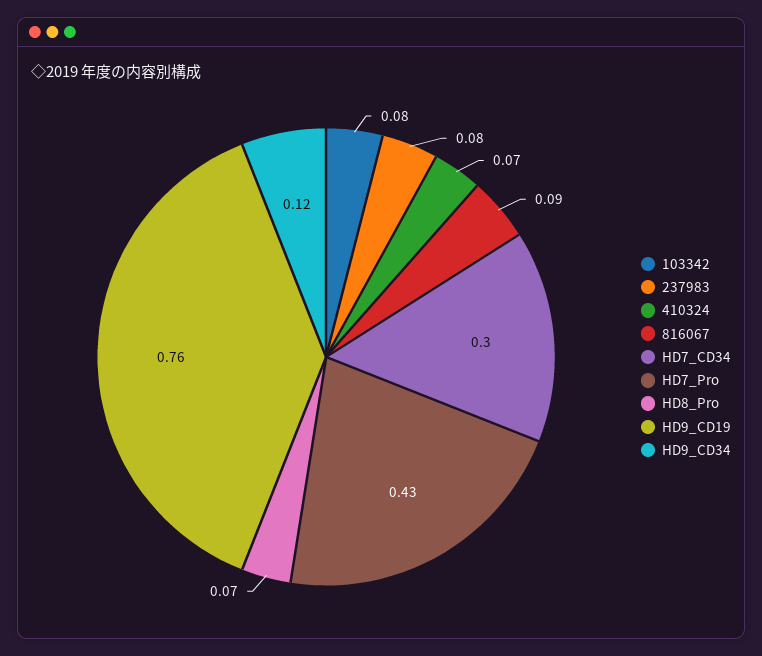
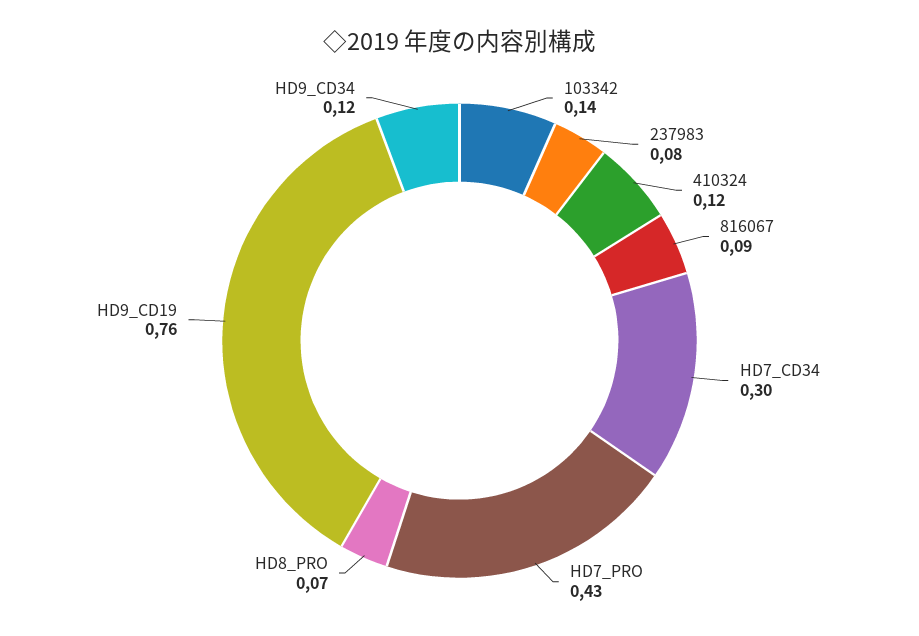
103342: 0.08 -> 0.14
410324: 0.07 -> 0.12

